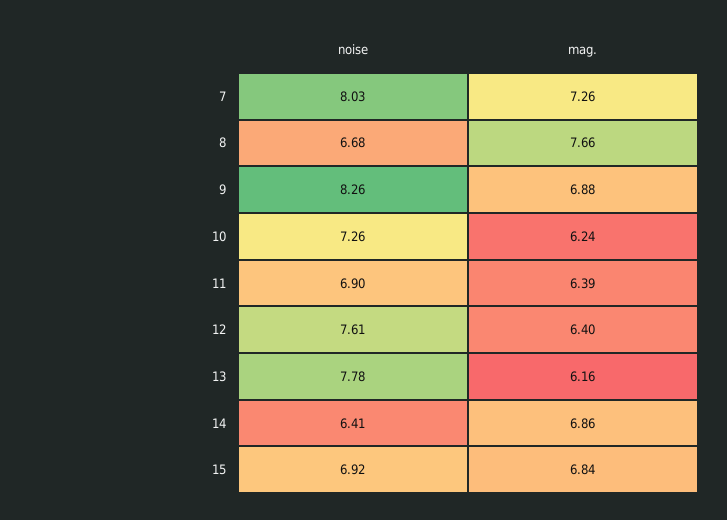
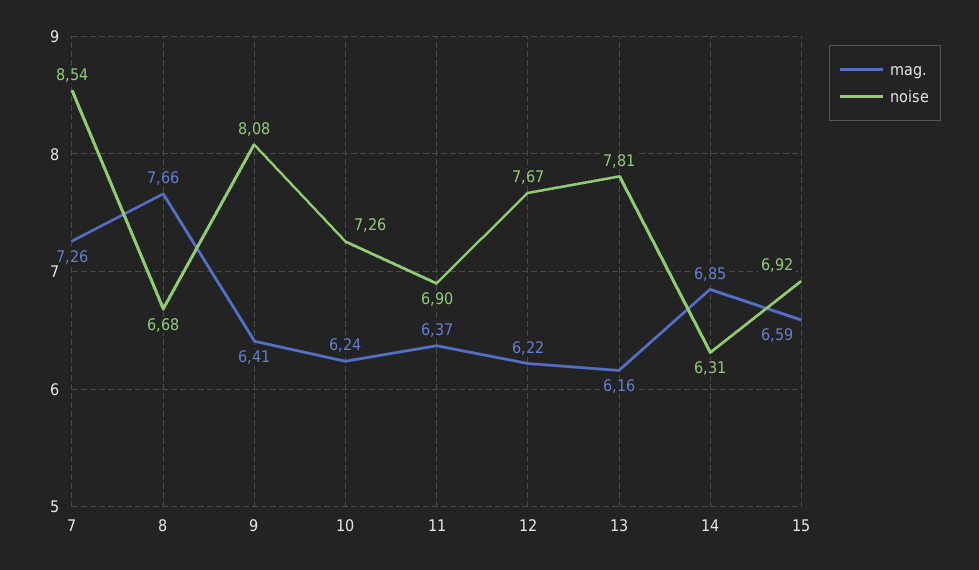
noise, 7: 8.03 -> 8.54
noise, 9: 8.26 -> 8.08
mag., 9: 6.88 -> 6.41
mag., 11: 6.39 -> 6.37
noise, 12: 7.61 -> 7.67
mag., 12: 6.4 -> 6.22
noise, 13: 7.78 -> 7.81
noise, 14: 6.41 -> 6.31
mag., 14: 6.86 -> 6.85
mag., 15: 6.84 -> 6.59

